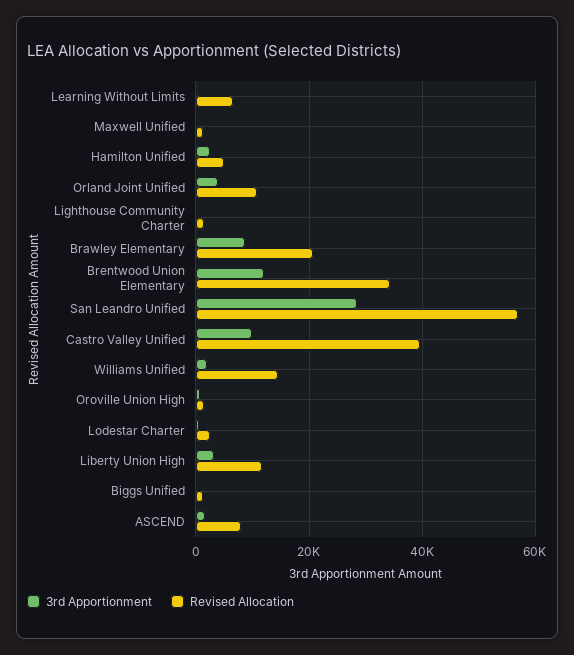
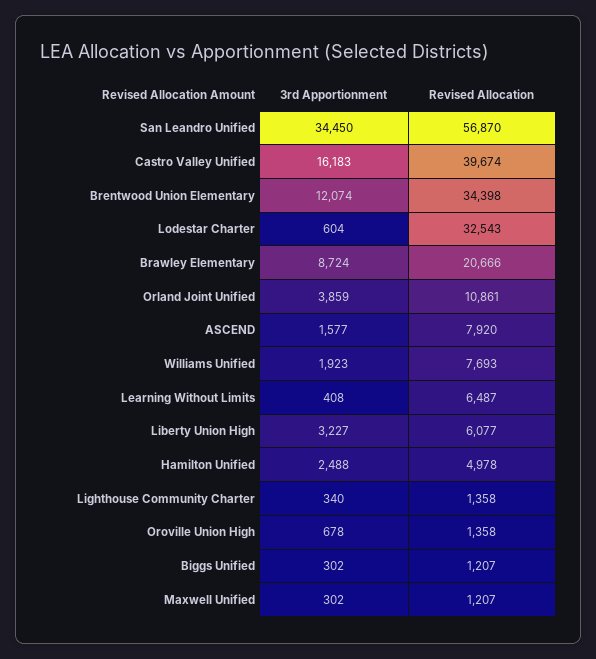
3rd Apportionment, San Leandro Unified: 28000 -> 34450
3rd Apportionment, Castro Valley Unified: 10000 -> 16183
Revised Allocation, Williams Unified: 14000 -> 7693
Revised Allocation, Lodestar Charter: 2000 -> 32543
Revised Allocation, Liberty Union High: 12000 -> 6077

